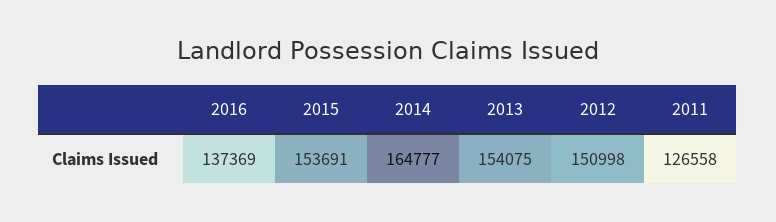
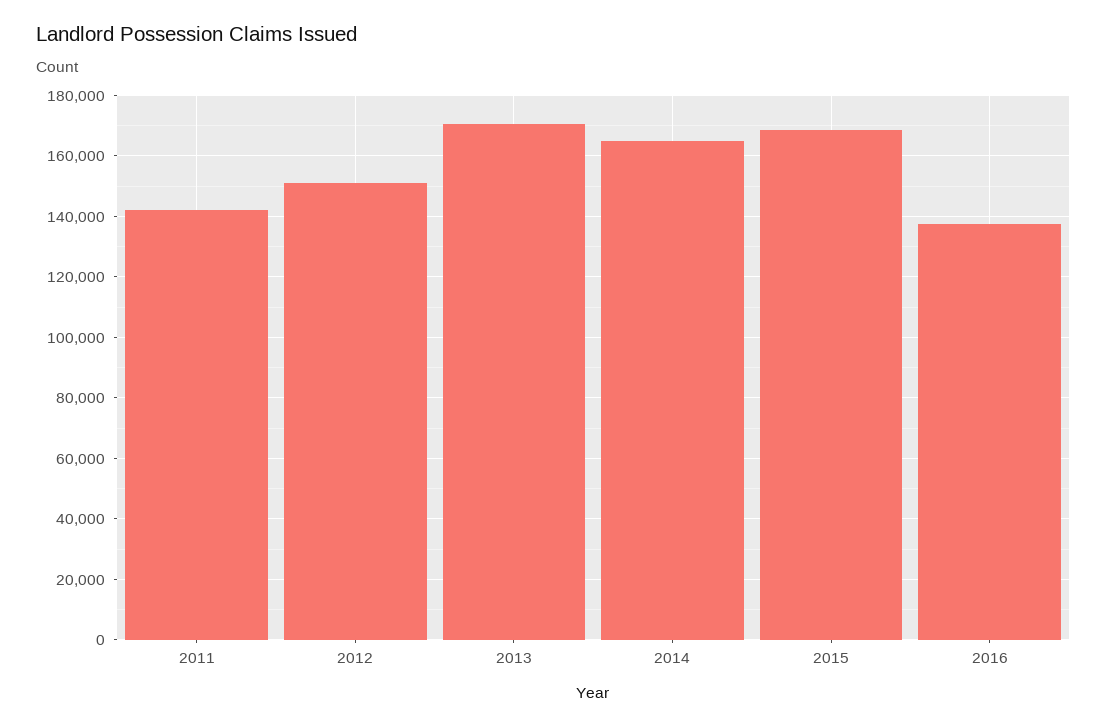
2015: 153691 -> 168000
2013: 154075 -> 170000
2011: 126558 -> 142000

